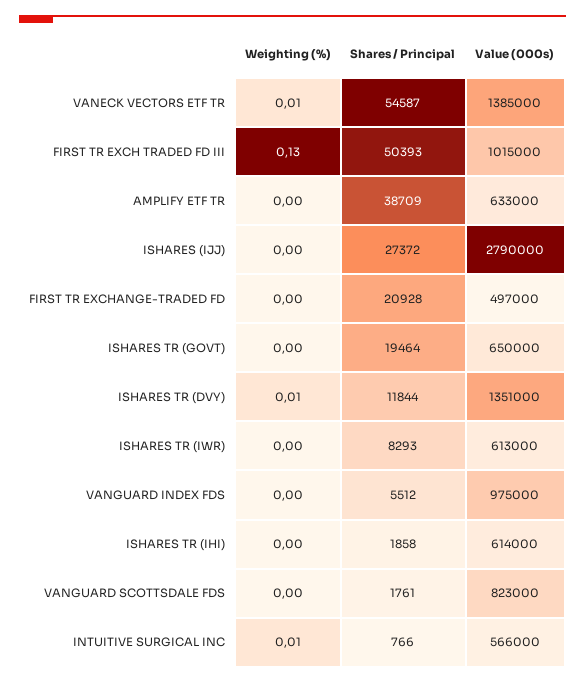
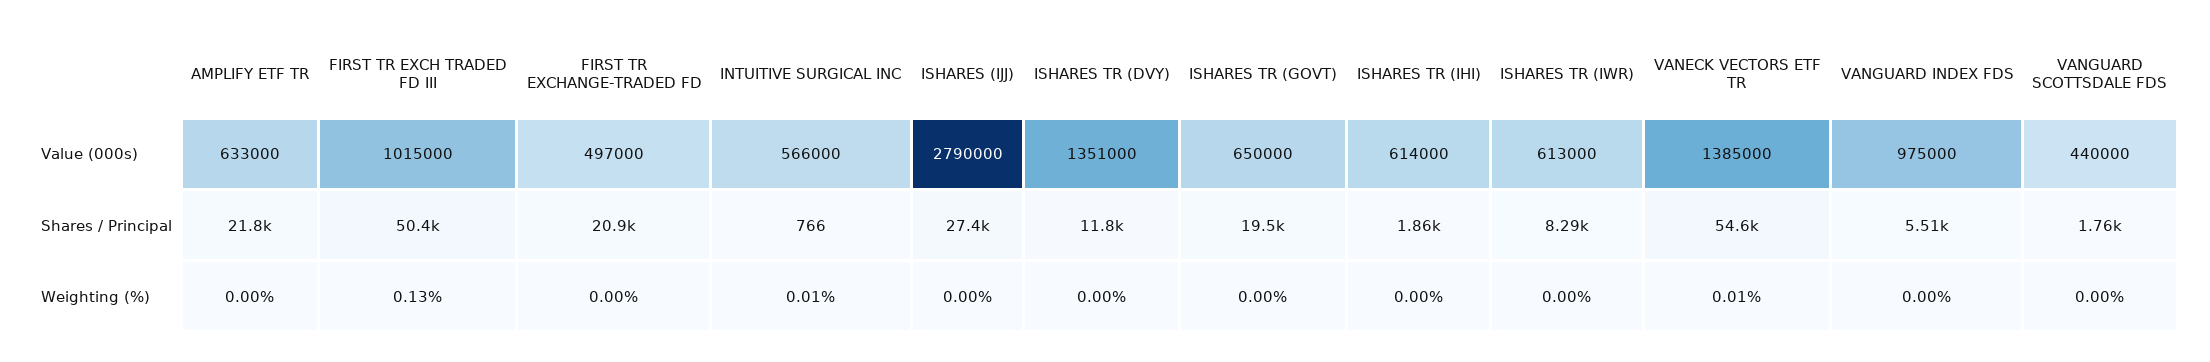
Shares / Principal, AMPLIFY ETF TR: 38709 -> 21800
Weighting (%), ISHARES TR (DVY): 0.01 -> 0
Value (000s), VANGUARD SCOTTSDALE FDS: 823000 -> 440000

